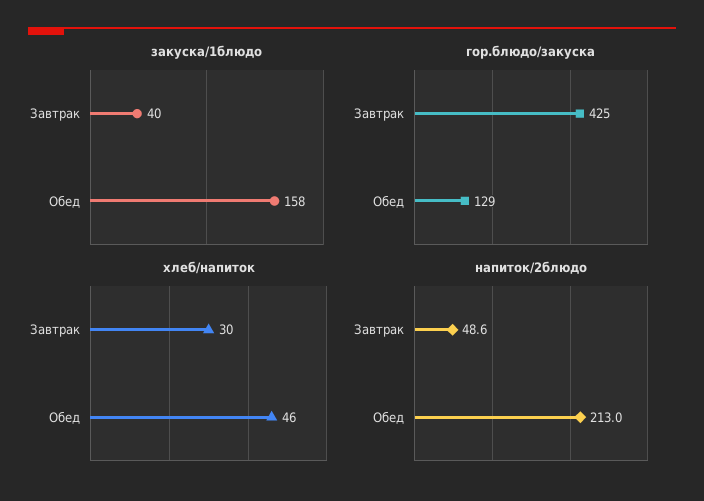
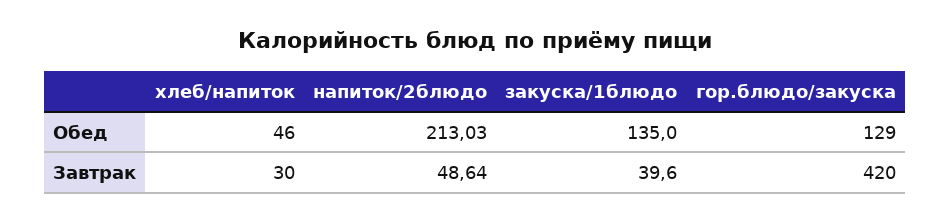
закуска/1блюдо, Обед: 158 -> 135
гор.блюдо/закуска, Завтрак: 425 -> 420

